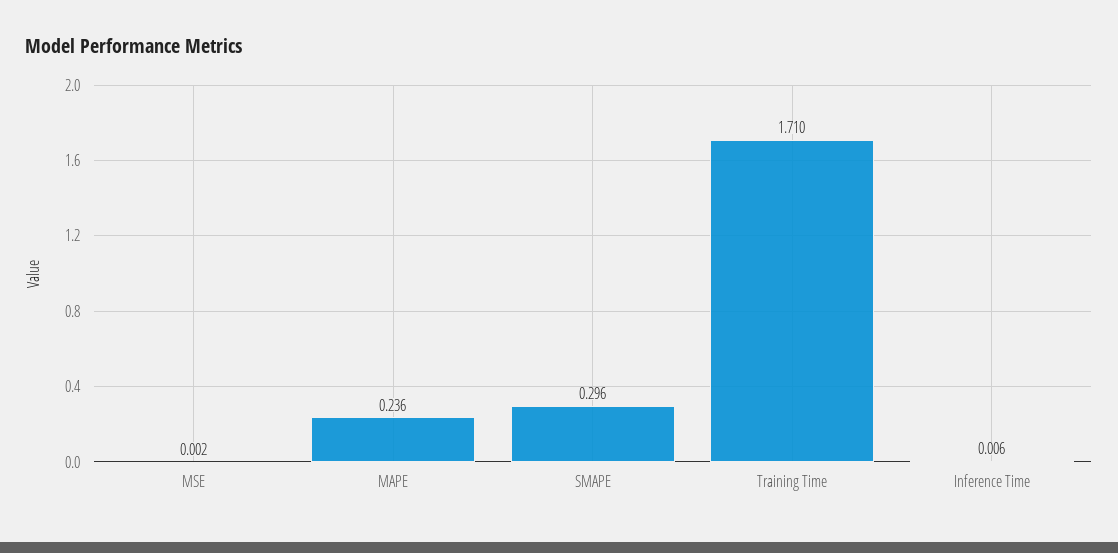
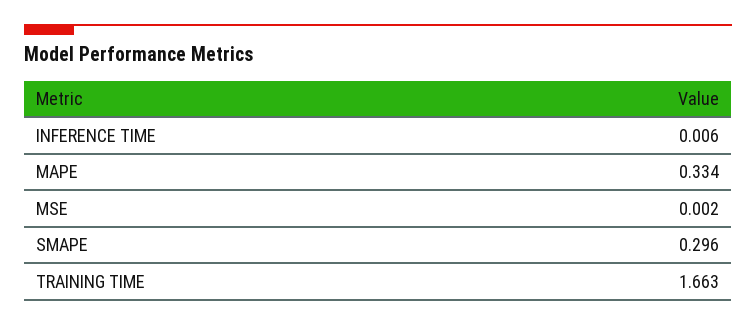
MAPE: 0.236 -> 0.334
Training Time: 1.71 -> 1.663

